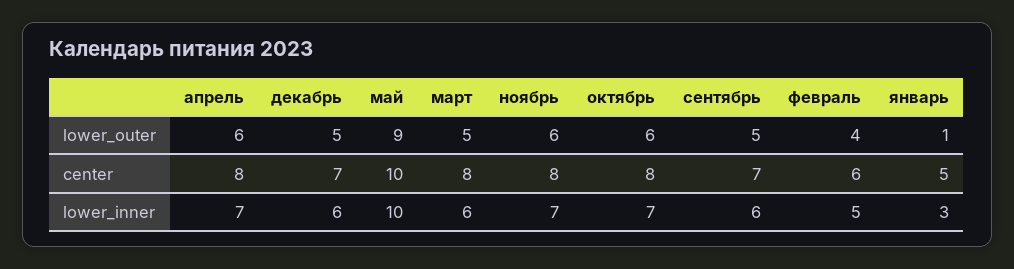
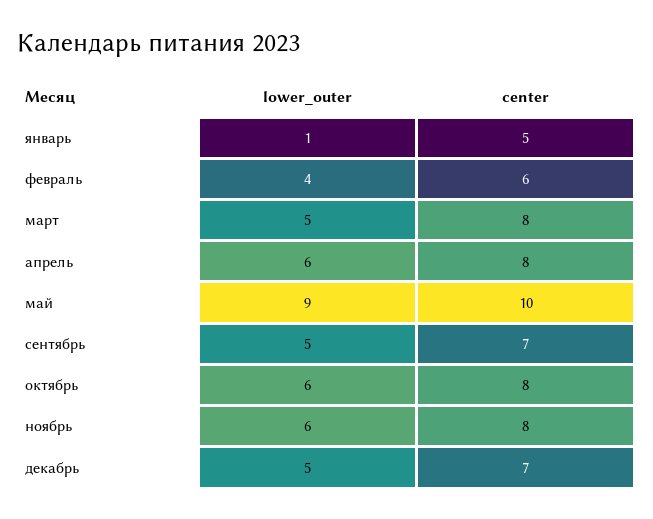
апрель, lower_inner: 7 -> none
декабрь, lower_inner: 6 -> none
май, lower_inner: 10 -> none
март, lower_inner: 6 -> none
ноябрь, lower_inner: 7 -> none
октябрь, lower_inner: 7 -> none
сентябрь, lower_inner: 6 -> none
февраль, lower_inner: 5 -> none
январь, lower_inner: 3 -> none

